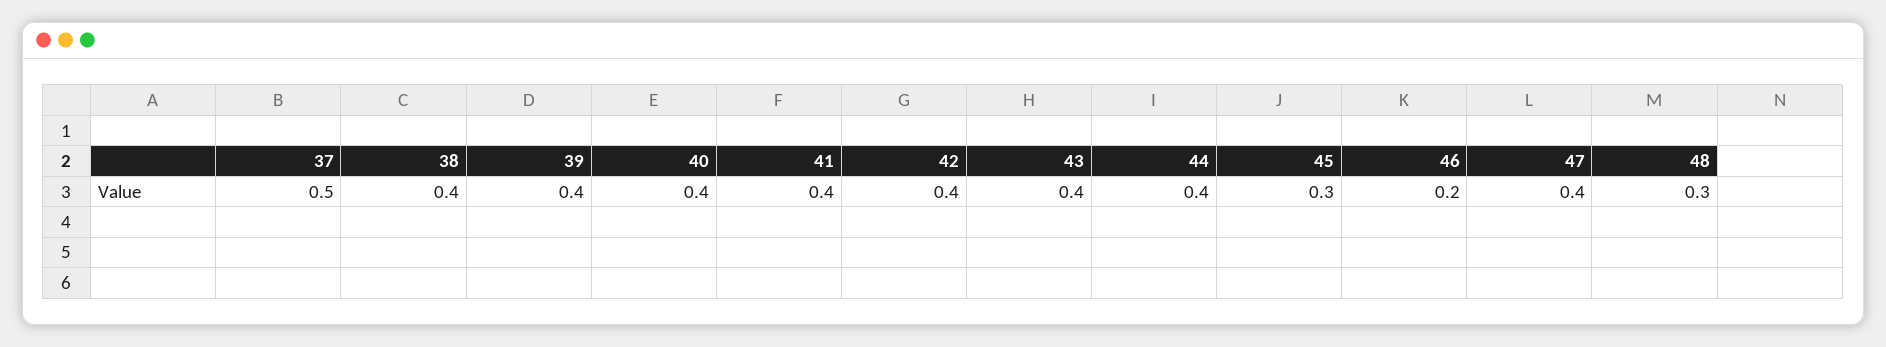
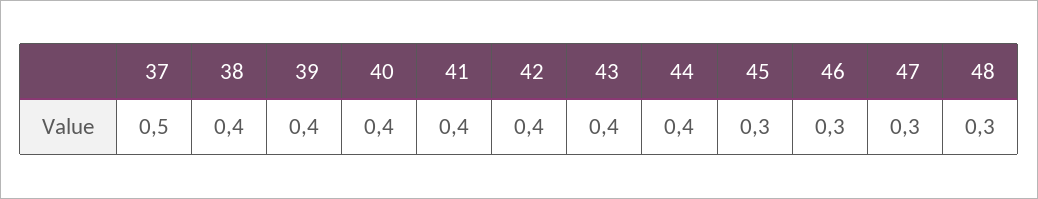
46: 0.2 -> 0.3
47: 0.4 -> 0.3

